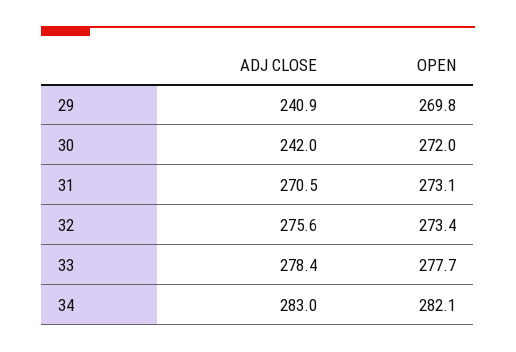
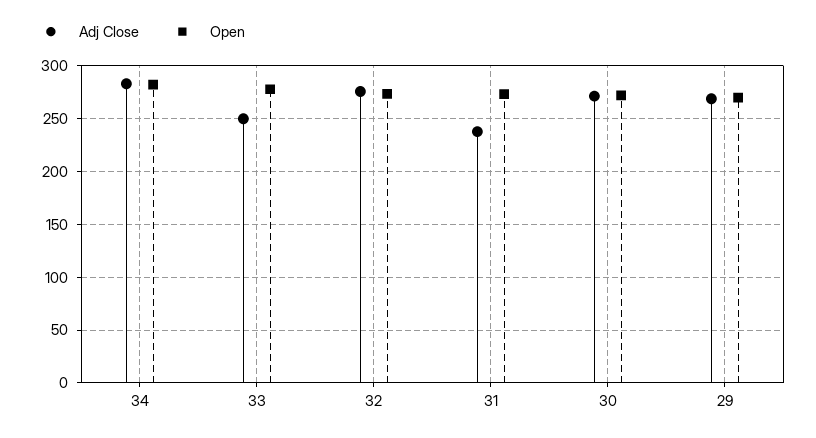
ADJ CLOSE, 29: 240.9 -> 270
ADJ CLOSE, 30: 242 -> 270
ADJ CLOSE, 31: 270.5 -> 240
ADJ CLOSE, 33: 278.4 -> 250

